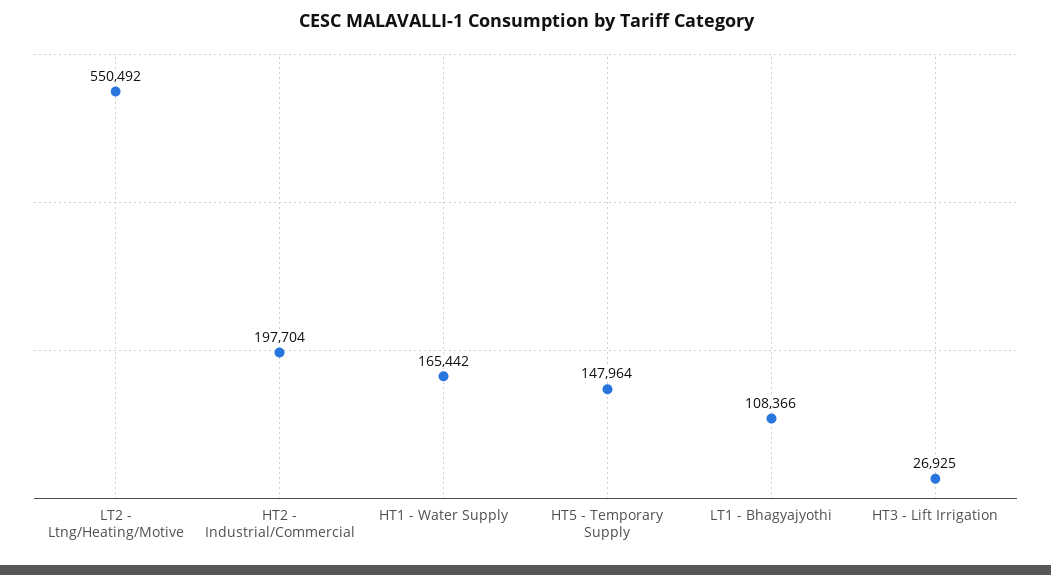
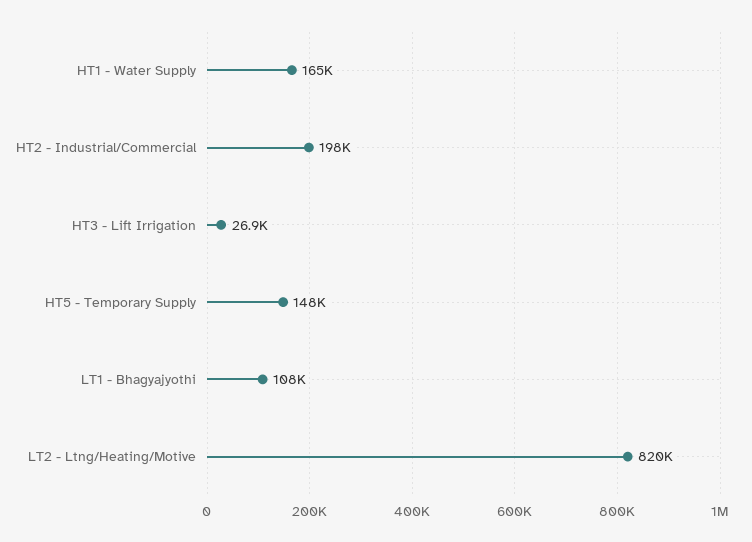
LT2 - Ltng/Heating/Motive: 550492 -> 820000

